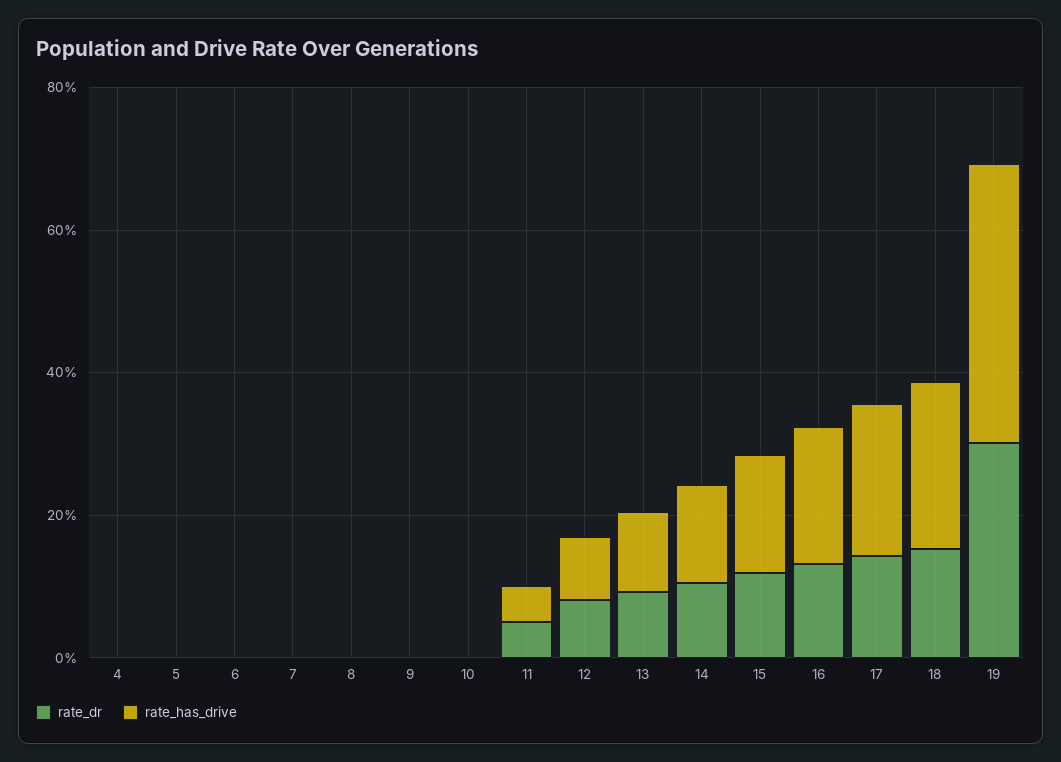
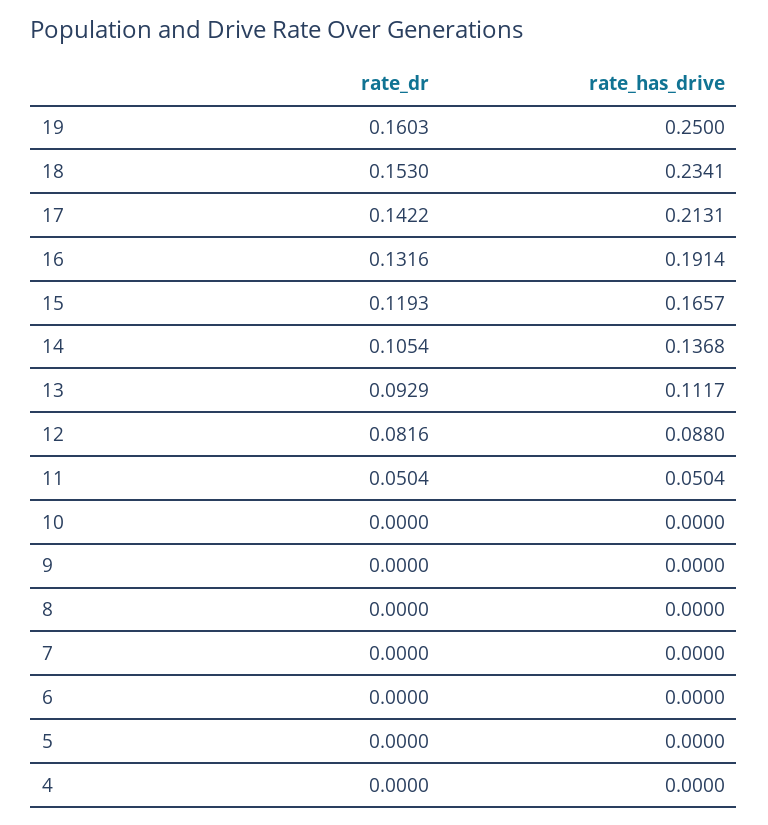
rate_dr, 19: 0.3 -> 0.1603
rate_has_drive, 19: 0.4 -> 0.25

